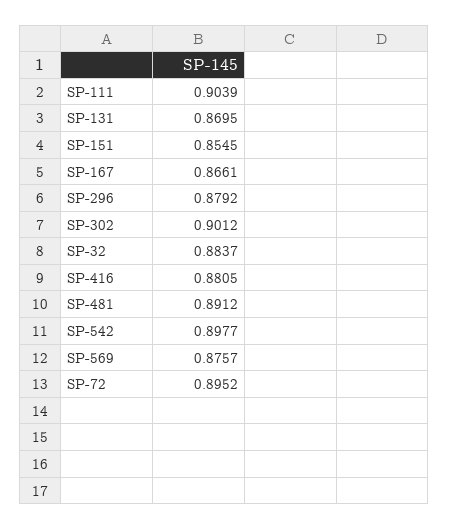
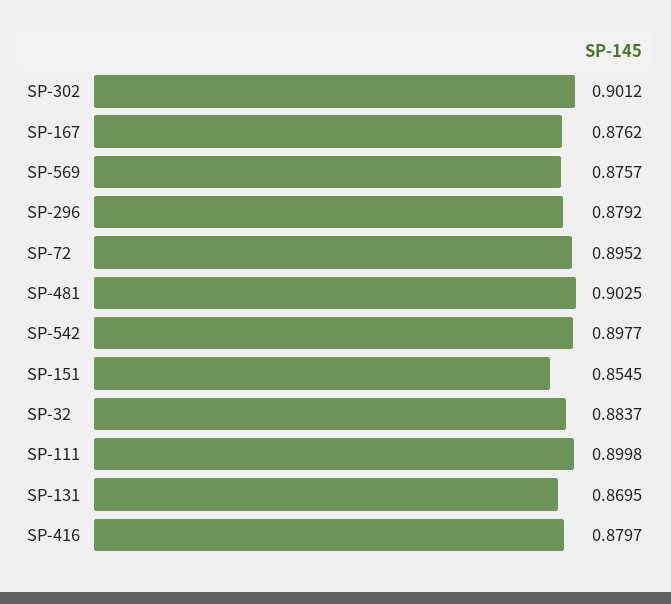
SP-111: 0.9039 -> 0.8998
SP-167: 0.8661 -> 0.8762
SP-416: 0.8805 -> 0.8797
SP-481: 0.8912 -> 0.9025

